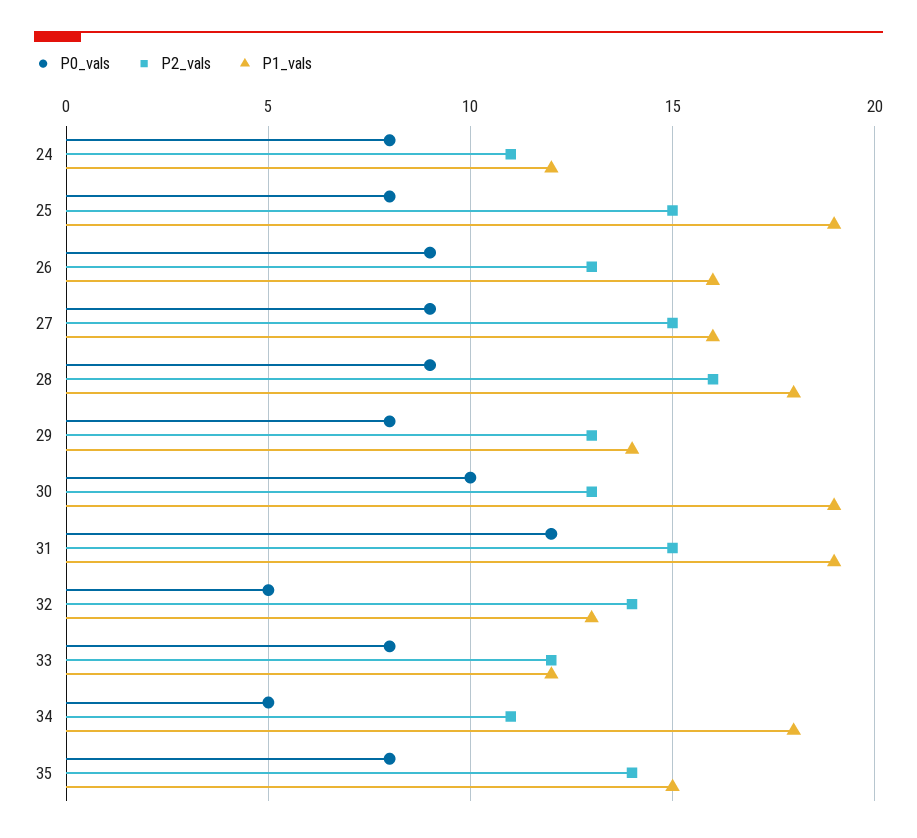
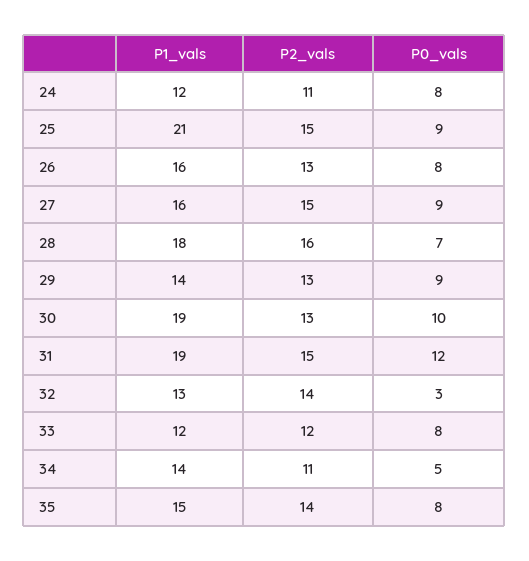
P0_vals, 25: 8 -> 9
P1_vals, 25: 19 -> 21
P0_vals, 26: 9 -> 8
P0_vals, 28: 9 -> 7
P0_vals, 29: 8 -> 9
P0_vals, 32: 5 -> 3
P1_vals, 34: 18 -> 14

